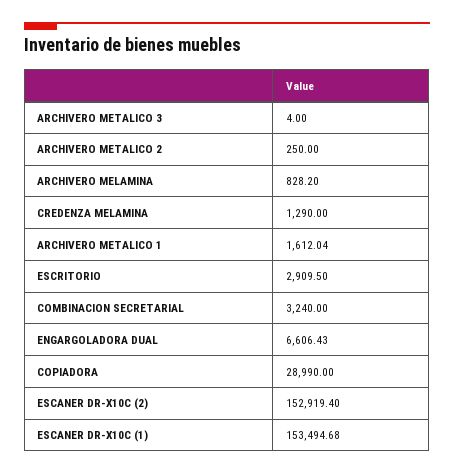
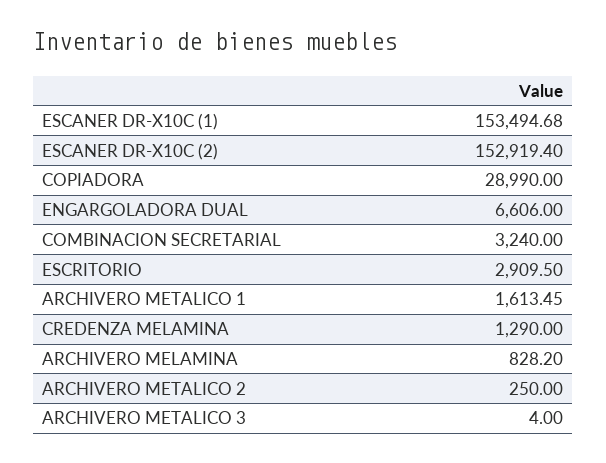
ARCHIVERO METALICO 1: 1612.04 -> 1613.45
ENGARGOLADORA DUAL: 6606.43 -> 6606

